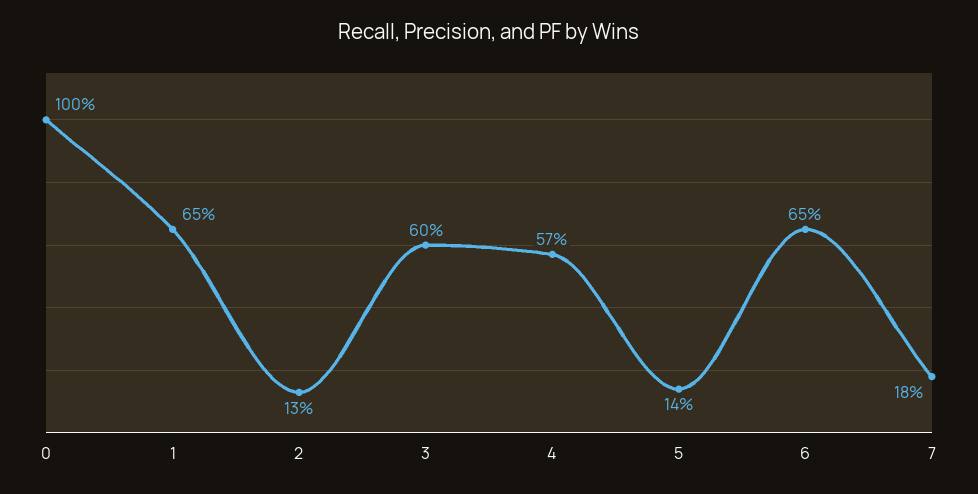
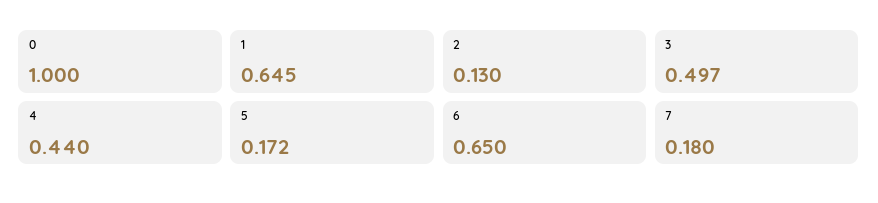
3: 0.6 -> 0.497
4: 0.57 -> 0.44
5: 0.14 -> 0.172

